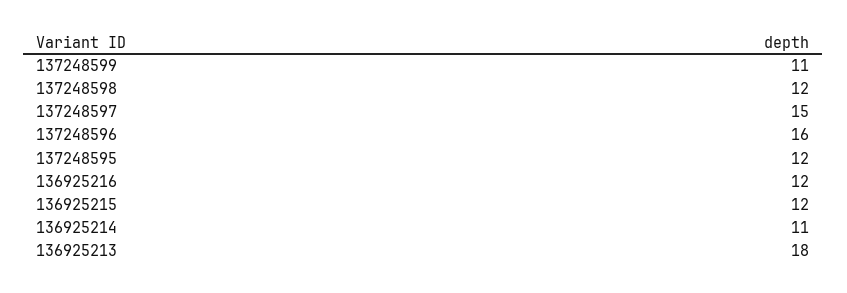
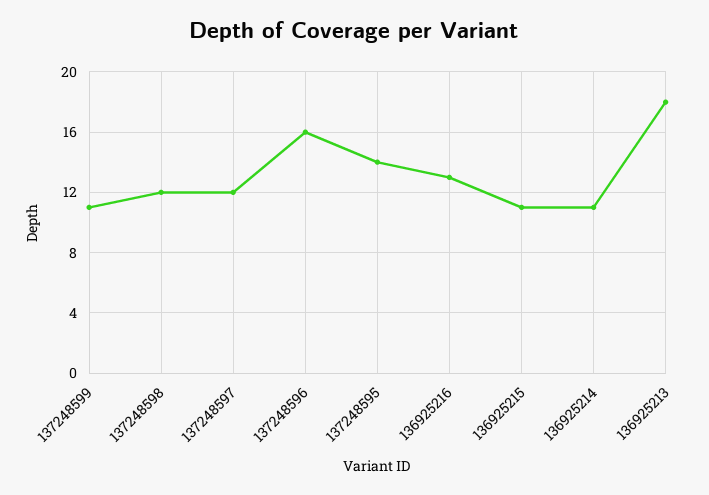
137248597: 15 -> 12
137248595: 12 -> 14
136925216: 12 -> 13
136925215: 12 -> 11

